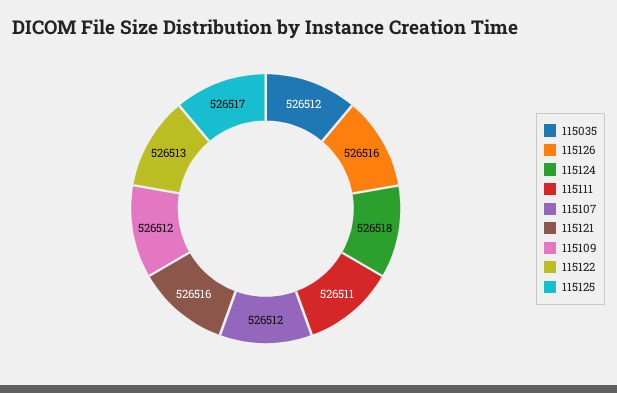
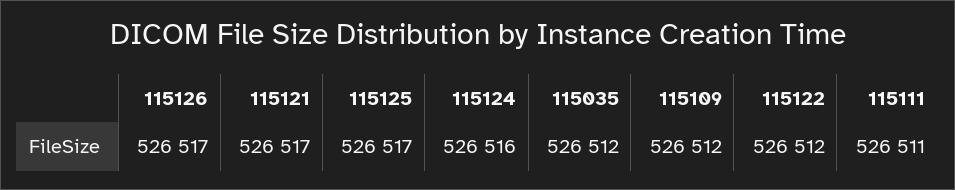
115126: 526516 -> 526517
115124: 526518 -> 526516
115107: 526512 -> none
115121: 526516 -> 526517
115122: 526513 -> 526512

